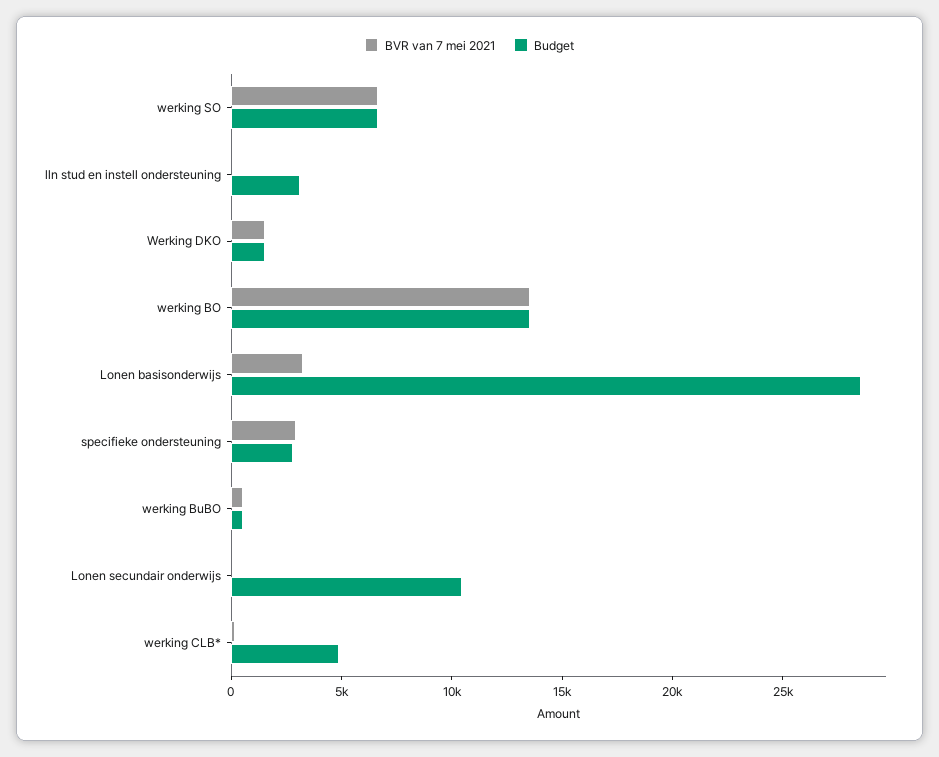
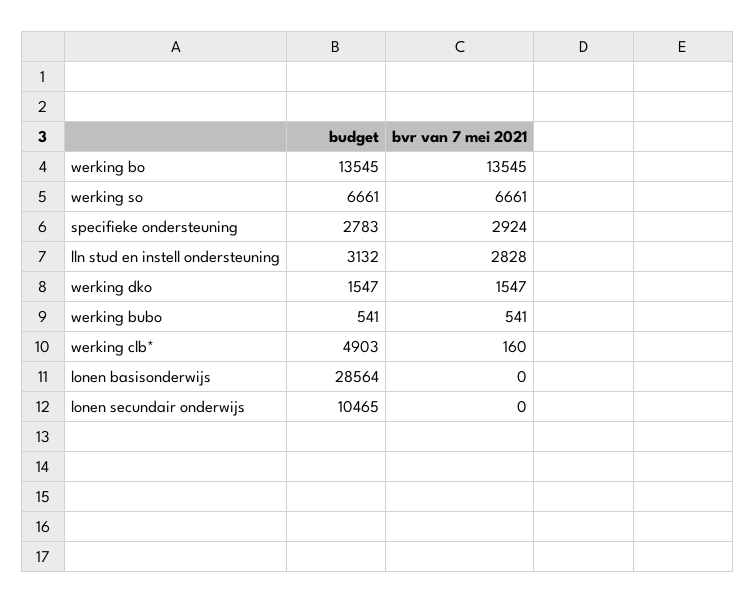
BVR van 7 mei 2021, lln stud en instell ondersteuning: 0 -> 2828
BVR van 7 mei 2021, Lonen basisonderwijs: 3000 -> 0

